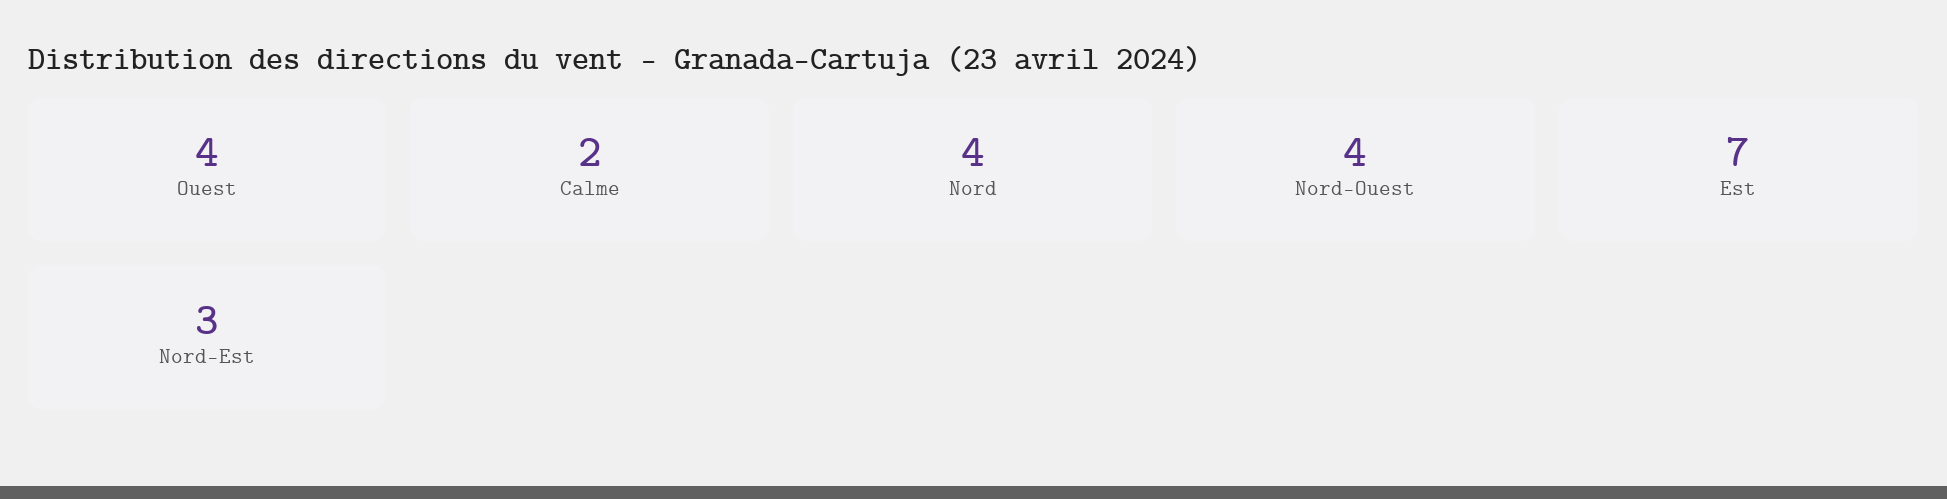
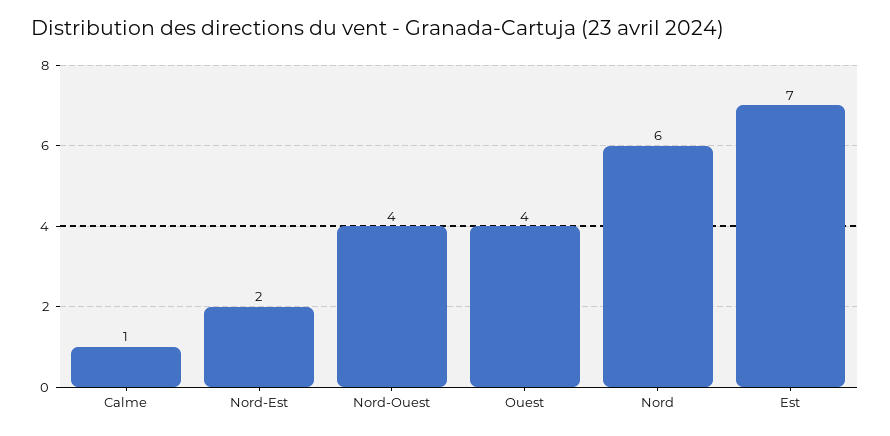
Calme: 2 -> 1
Nord: 4 -> 6
Nord-Est: 3 -> 2

